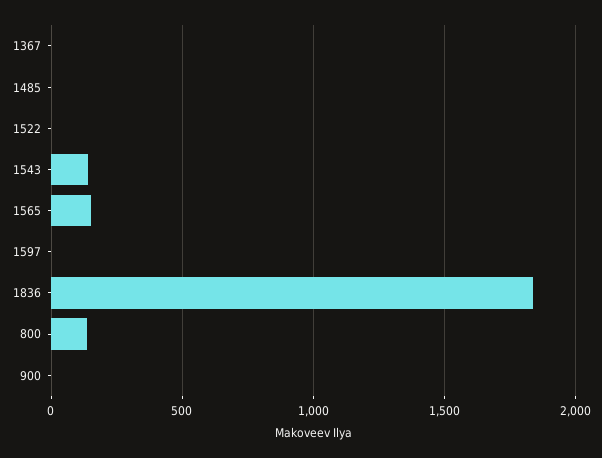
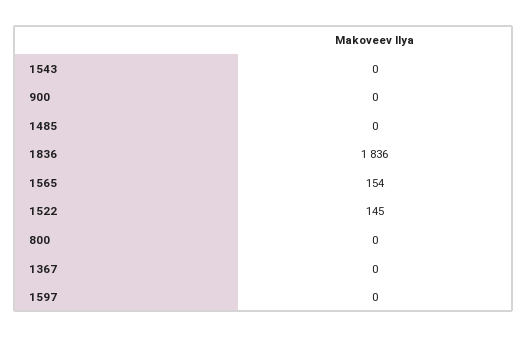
1522: 0 -> 145
1543: 150 -> 0
800: 150 -> 0

